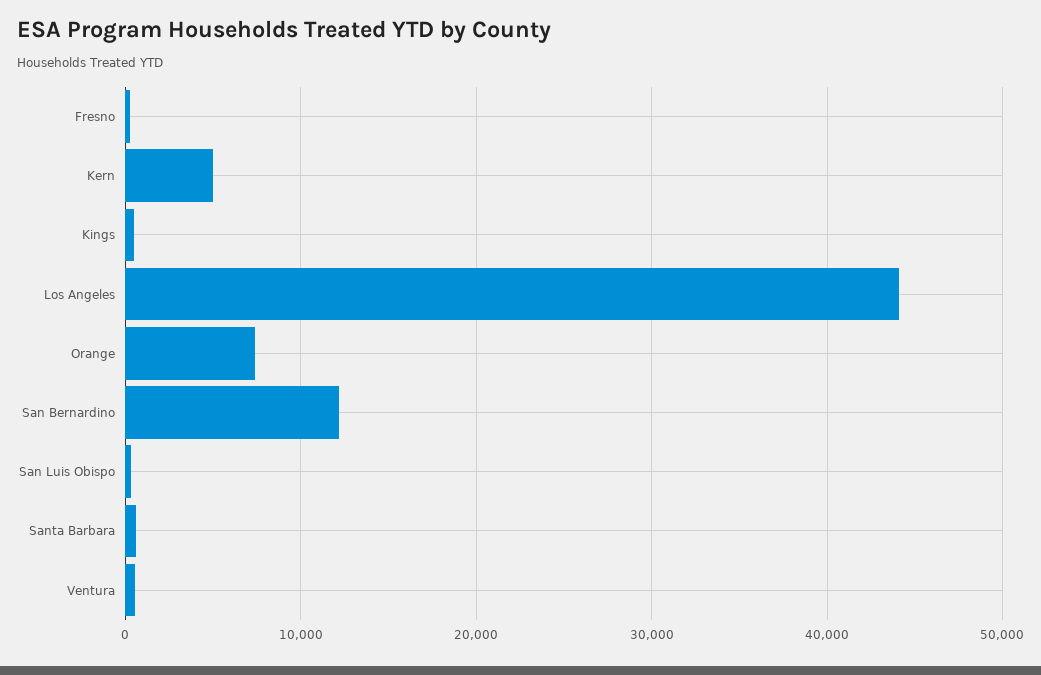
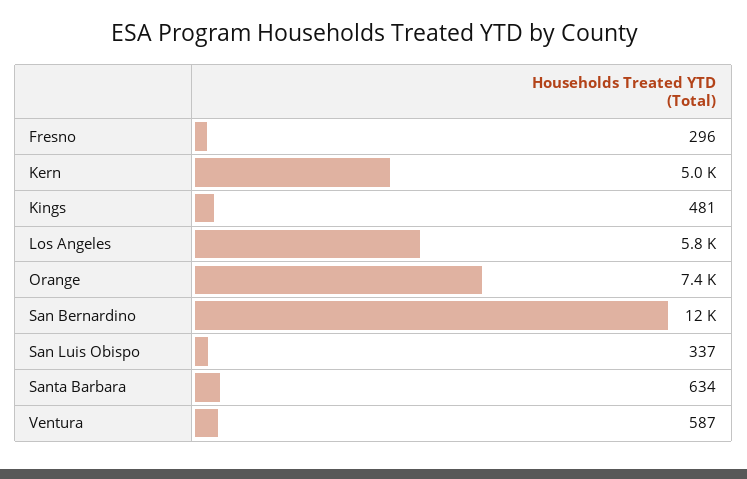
Los Angeles: 44000 -> 5800

